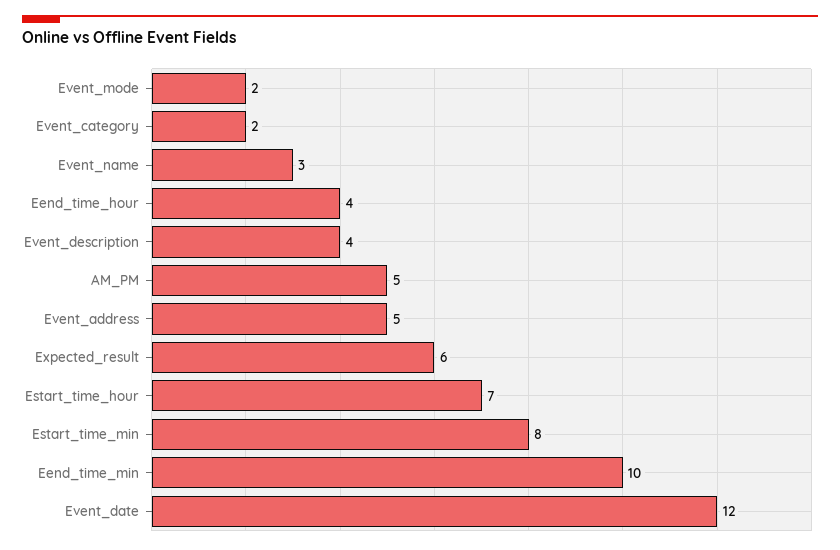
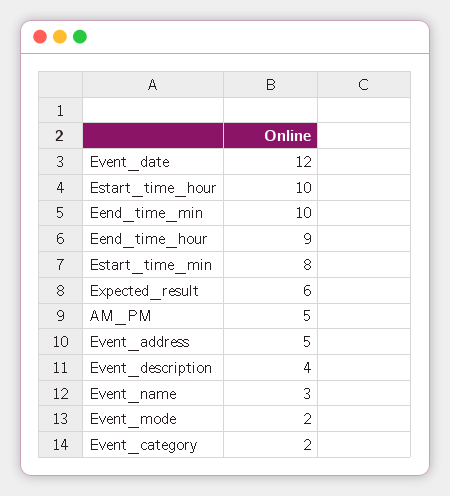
Eend_time_hour: 4 -> 9
Estart_time_hour: 7 -> 10

